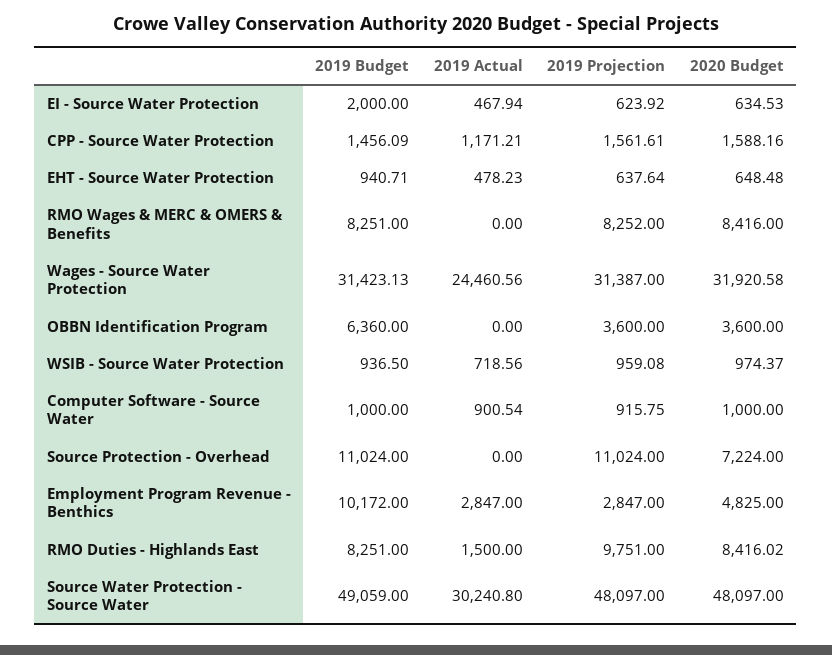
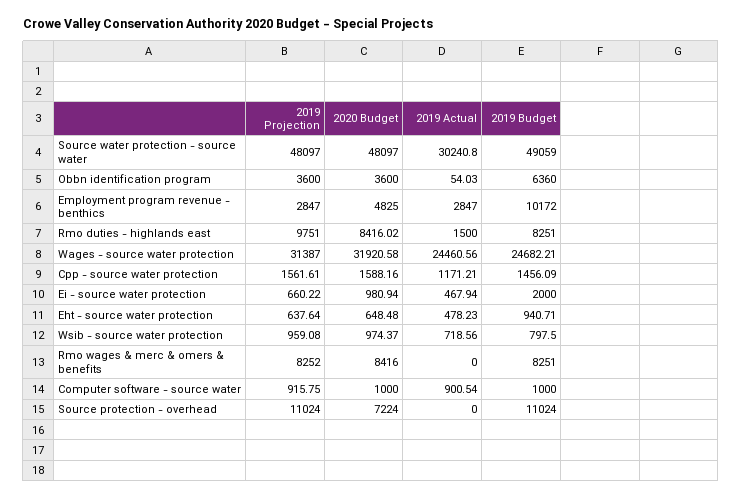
2019 Projection, EI - Source Water Protection: 623.92 -> 660.22
2020 Budget, EI - Source Water Protection: 634.53 -> 980.94
2019 Budget, Wages - Source Water Protection: 31423.13 -> 24682.21
2019 Actual, OBBN Identification Program: 0 -> 54.03
2019 Budget, WSIB - Source Water Protection: 936.5 -> 797.5

